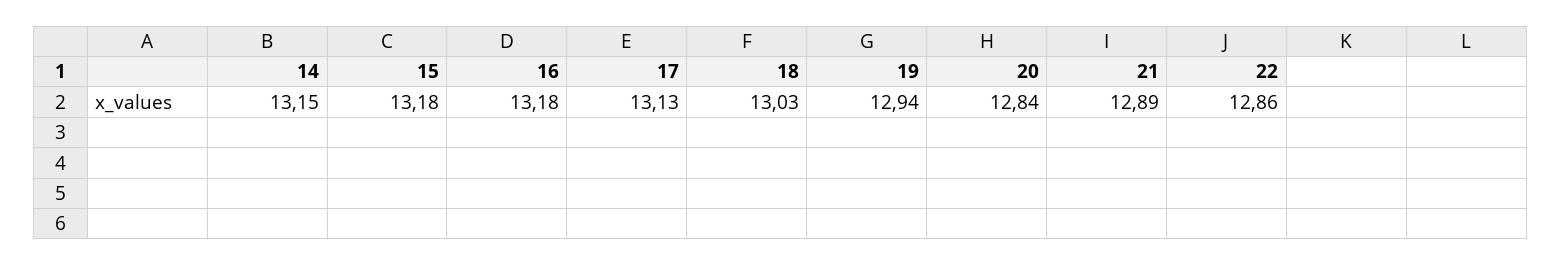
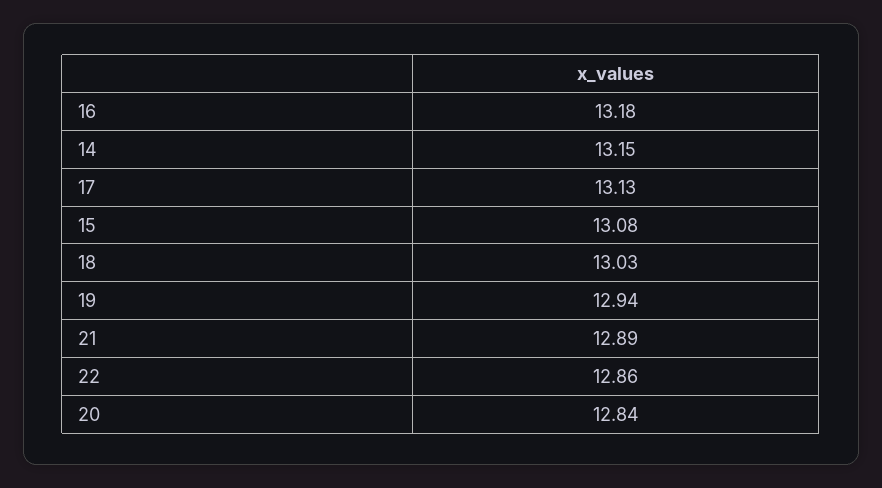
15: 13.18 -> 13.08

